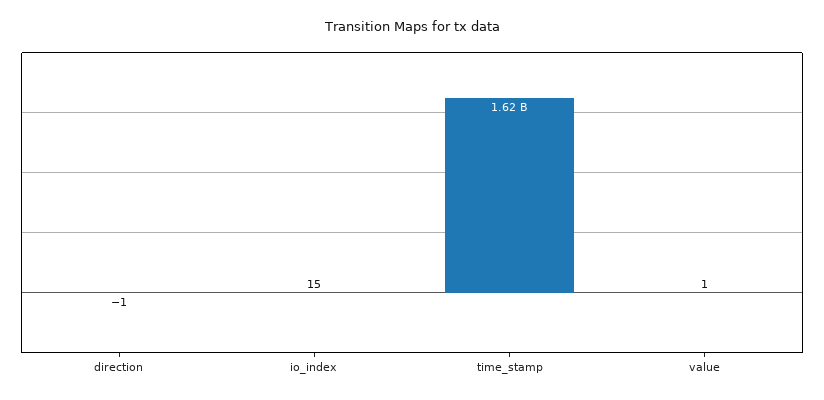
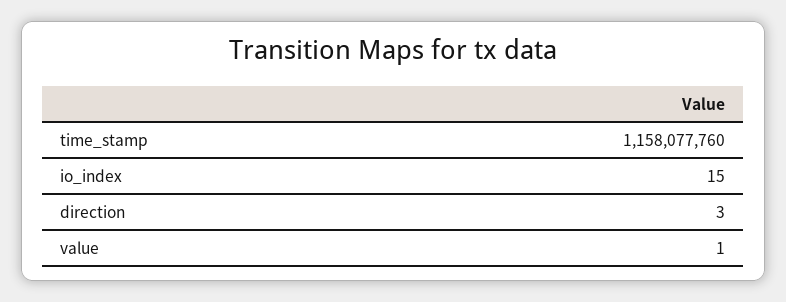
direction: -1 -> 3
time_stamp: 1620000000 -> 1158077760

